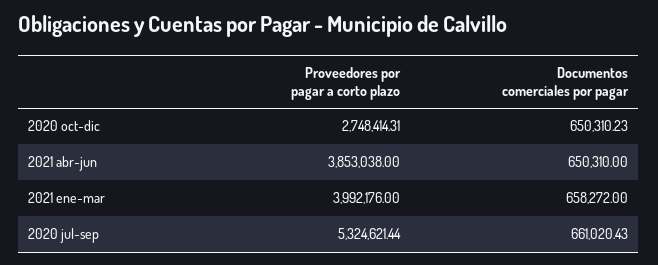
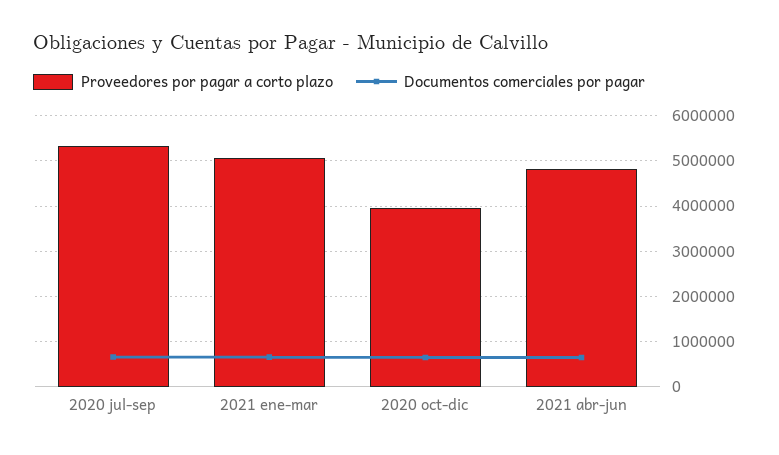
Proveedores por pagar a corto plazo, 2020 oct-dic: 2748414.31 -> 4000000
Proveedores por pagar a corto plazo, 2021 abr-jun: 3853038 -> 4800000
Proveedores por pagar a corto plazo, 2021 ene-mar: 3992176 -> 5000000

